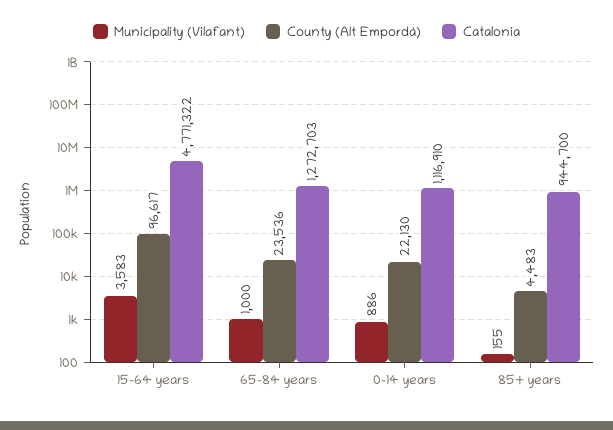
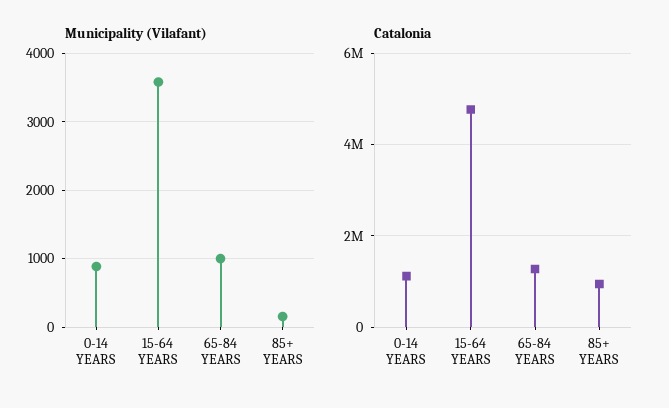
County (Alt Empordà), 15-64 years: 96617 -> none
County (Alt Empordà), 65-84 years: 23536 -> none
County (Alt Empordà), 0-14 years: 22130 -> none
County (Alt Empordà), 85+ years: 4483 -> none

